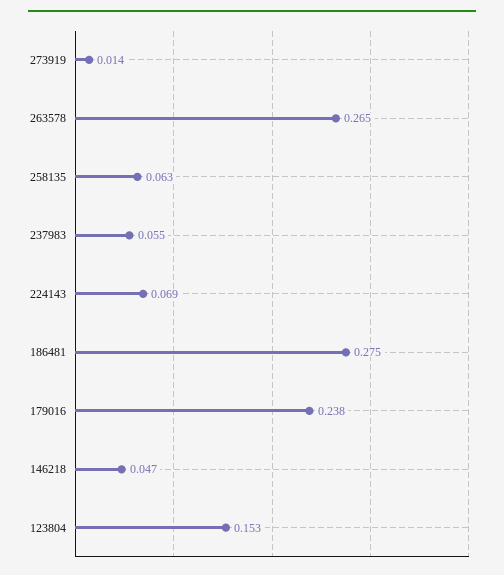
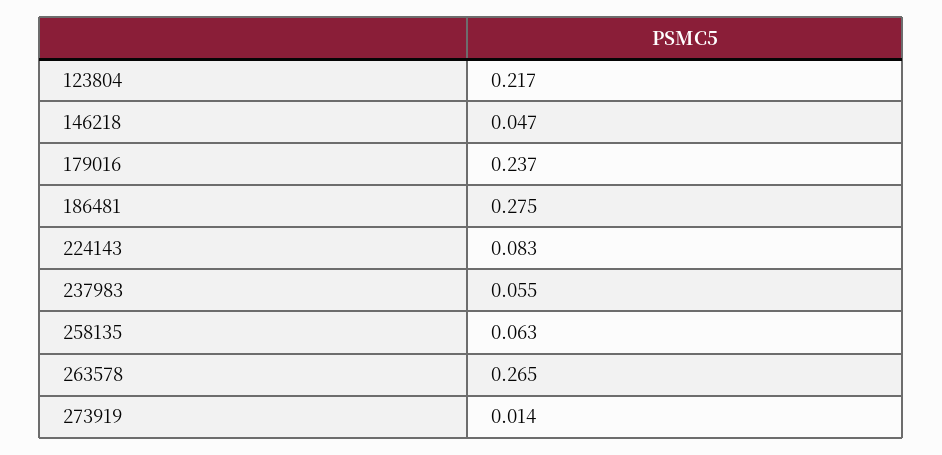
224143: 0.069 -> 0.083
179016: 0.238 -> 0.237
123804: 0.153 -> 0.217

